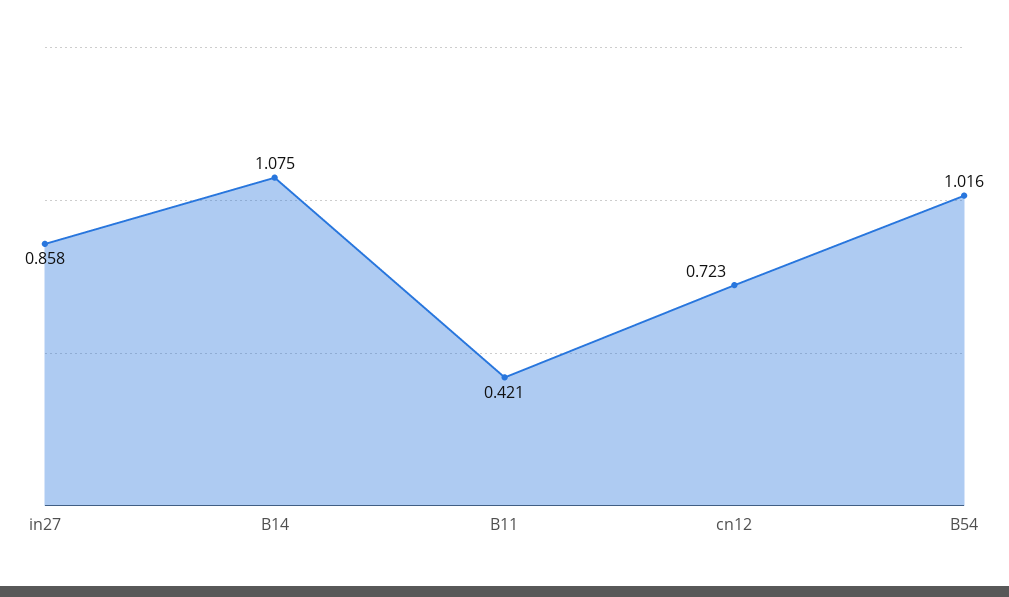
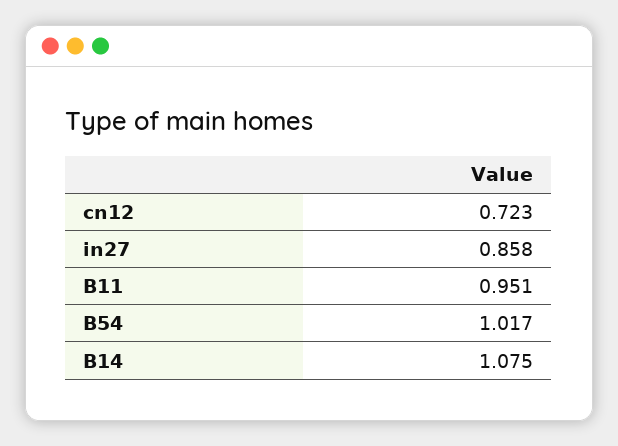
B11: 0.421 -> 0.951
B54: 1.016 -> 1.017

